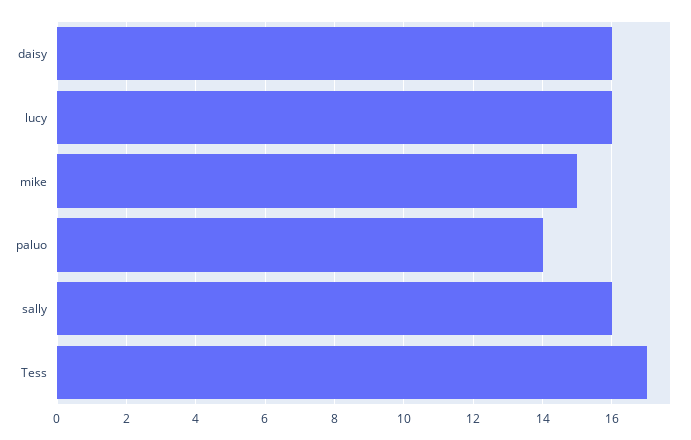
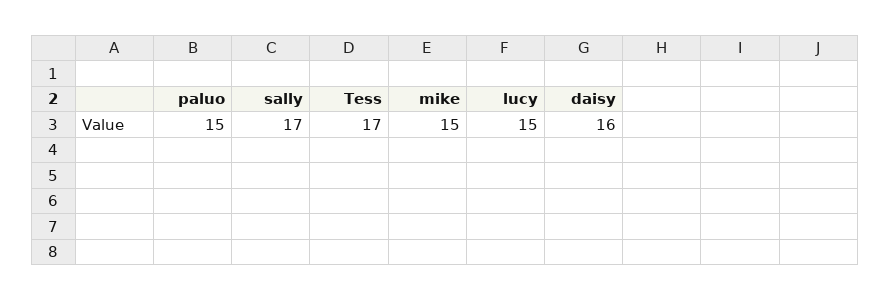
lucy: 16 -> 15
paluo: 14 -> 15
sally: 16 -> 17

